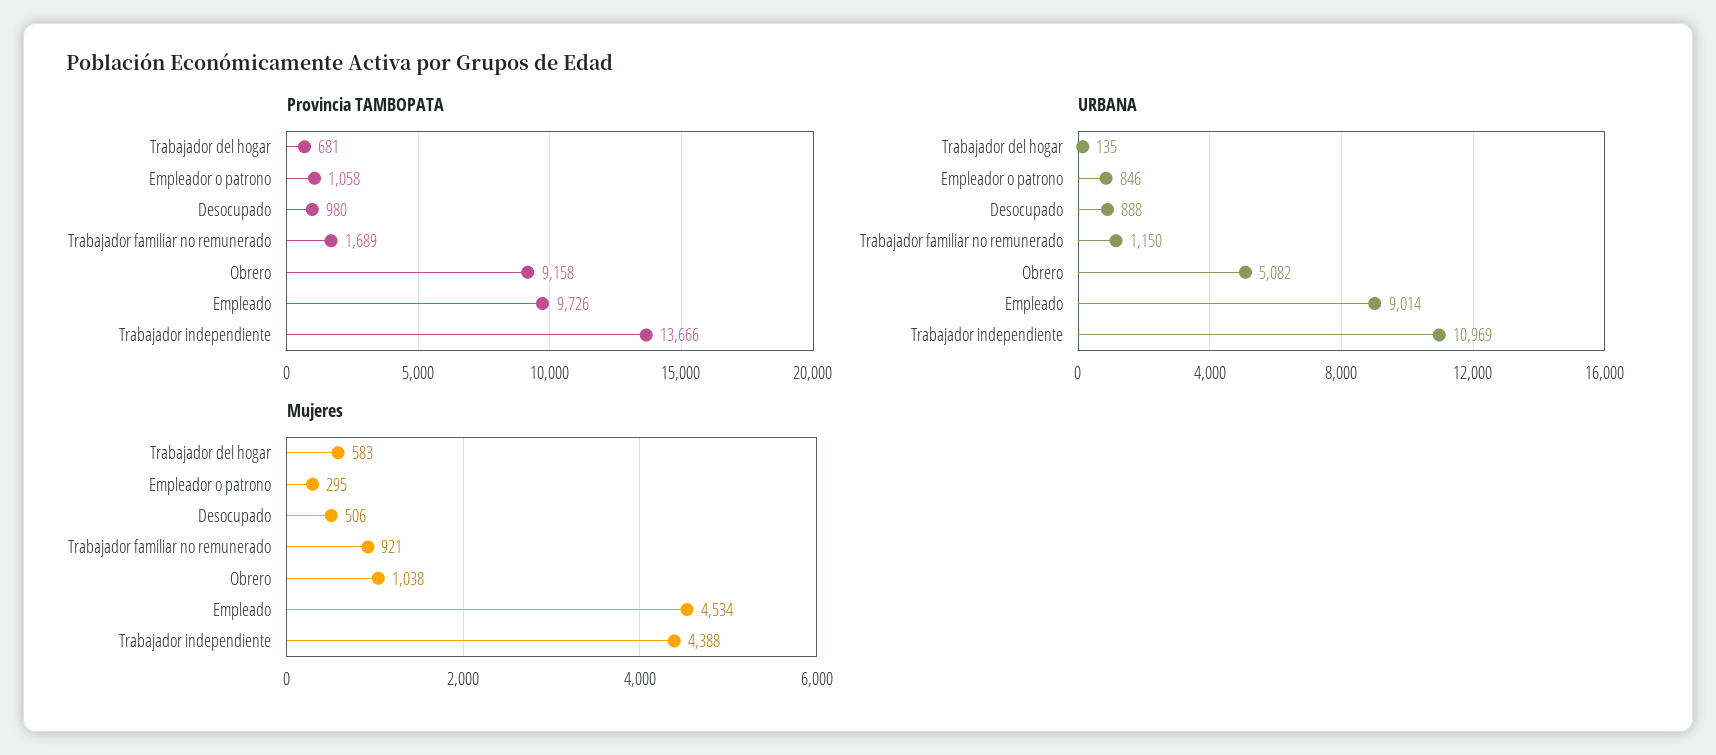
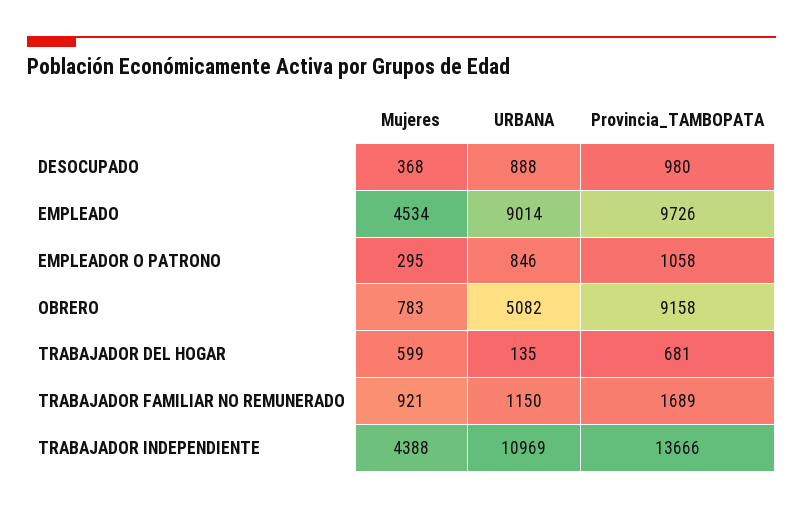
Mujeres, Trabajador del hogar: 583 -> 599
Mujeres, Desocupado: 506 -> 368
Mujeres, Obrero: 1038 -> 783

